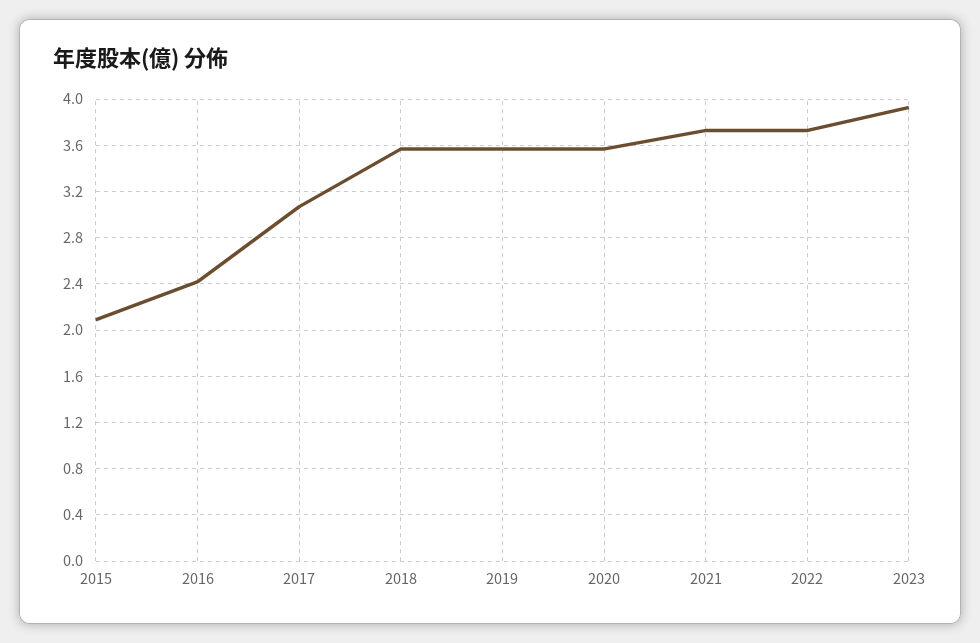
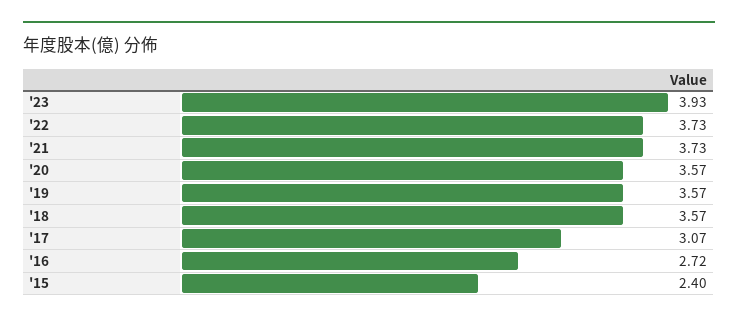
2015: 2.1 -> 2.4
2016: 2.4 -> 2.72

